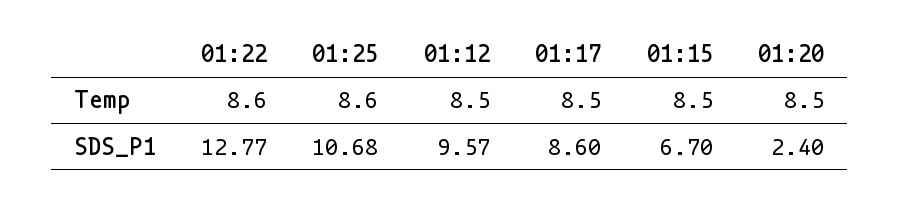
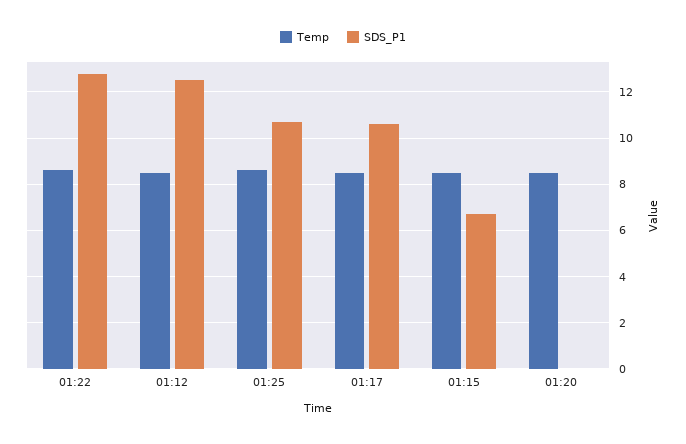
SDS_P1, 01:12: 9.57 -> 12.5
SDS_P1, 01:17: 8.6 -> 10.5
SDS_P1, 01:20: 2.4 -> 0

